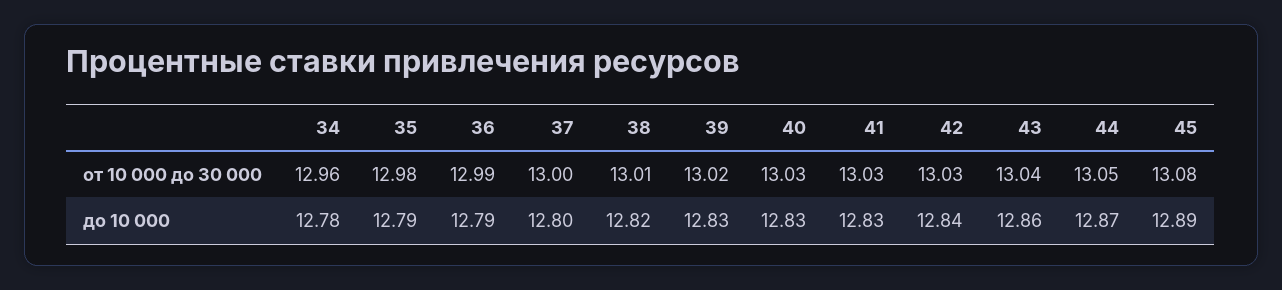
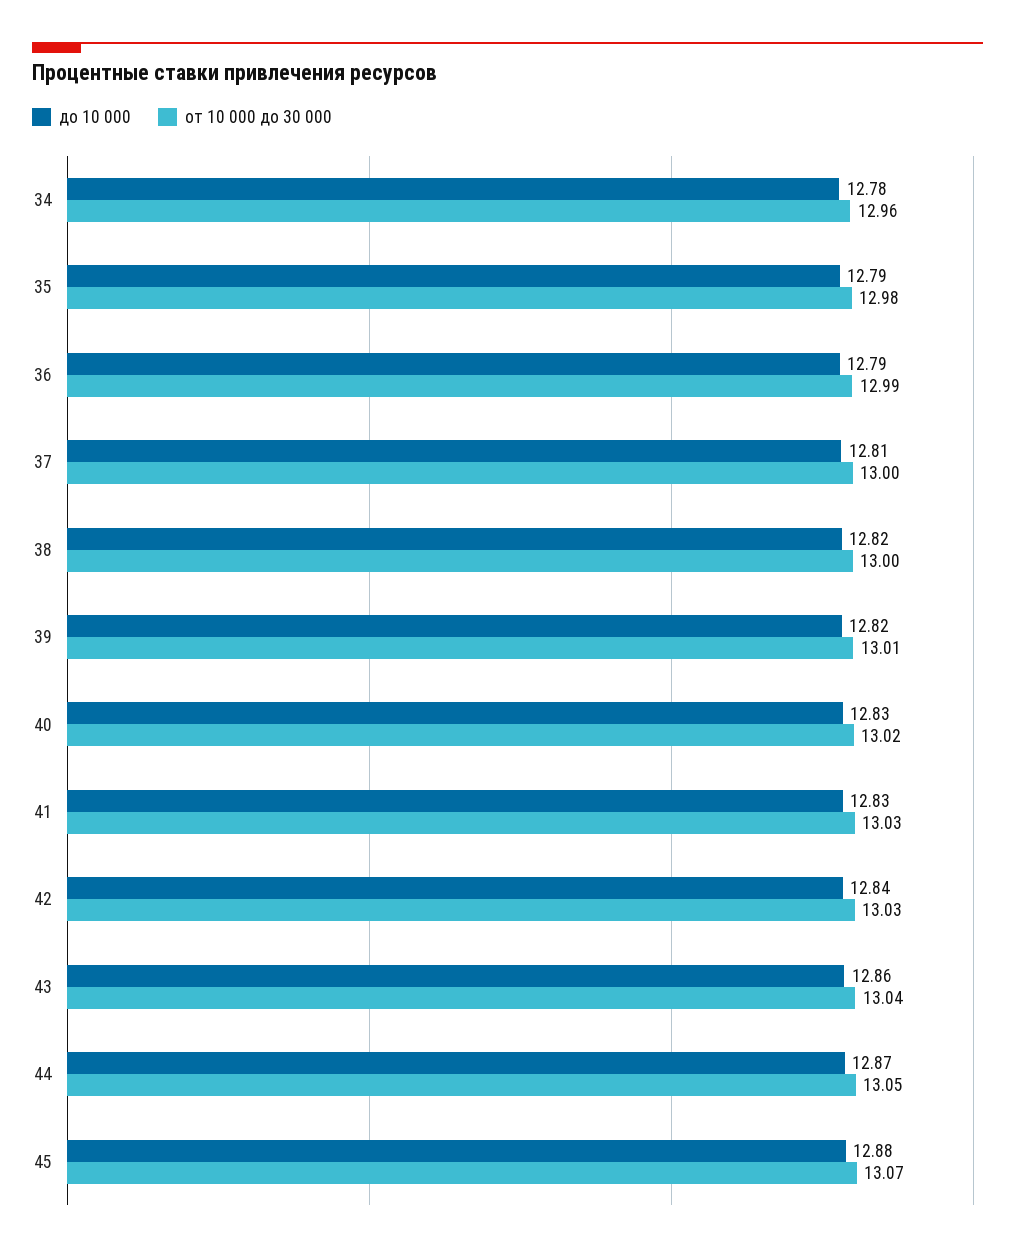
от 10 000 до 30 000, 38: 13.01 -> 13
от 10 000 до 30 000, 39: 13.02 -> 13.01
от 10 000 до 30 000, 40: 13.03 -> 13.02
от 10 000 до 30 000, 45: 13.08 -> 13.07
до 10 000, 37: 12.8 -> 12.81
до 10 000, 39: 12.83 -> 12.82
до 10 000, 45: 12.89 -> 12.88

